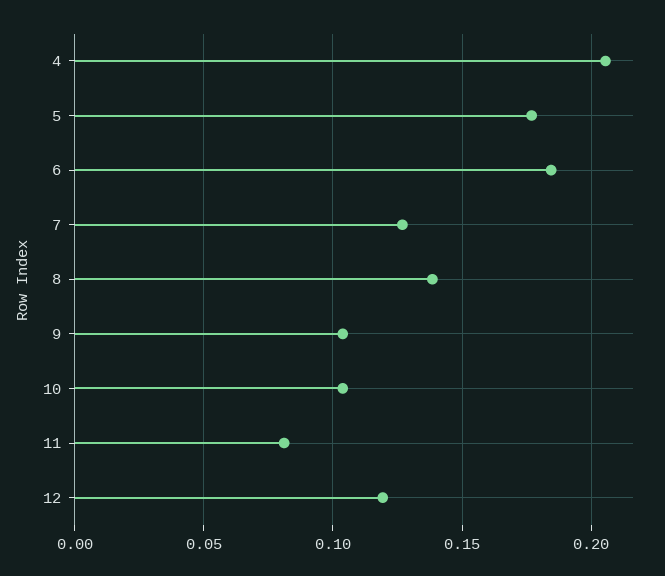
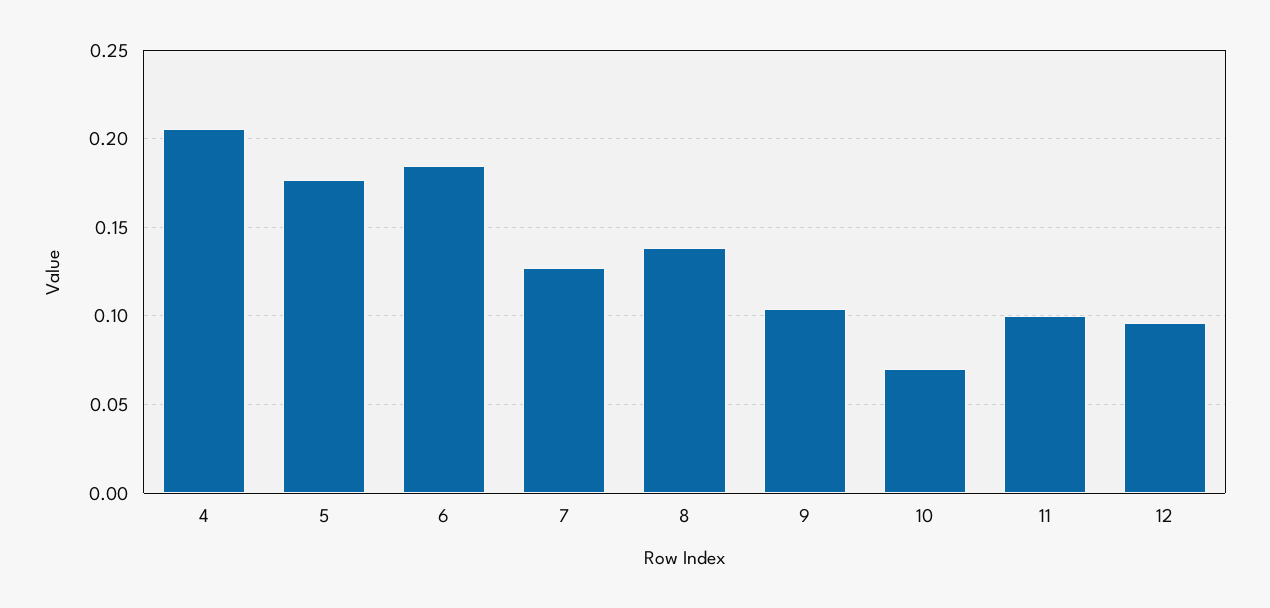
10: 0.105 -> 0.07
11: 0.08 -> 0.1
12: 0.12 -> 0.095

